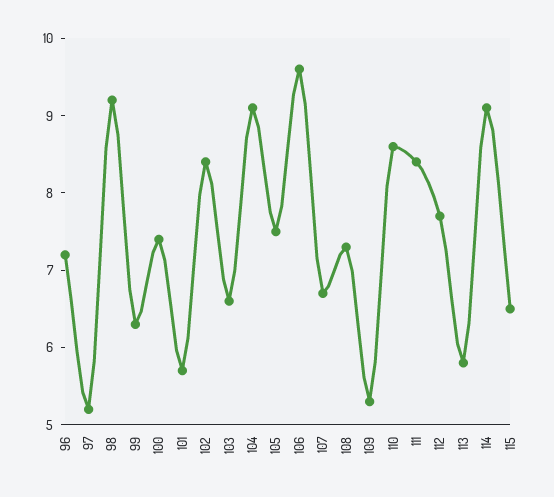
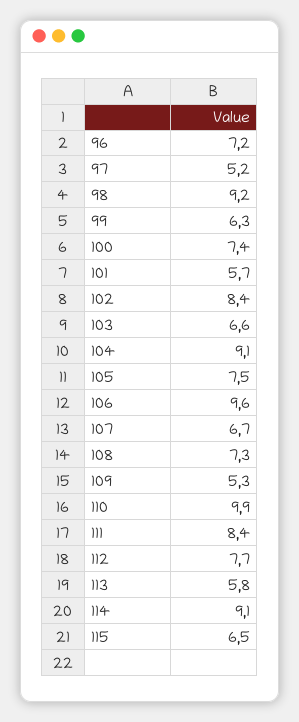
110: 8.5 -> 9.9

